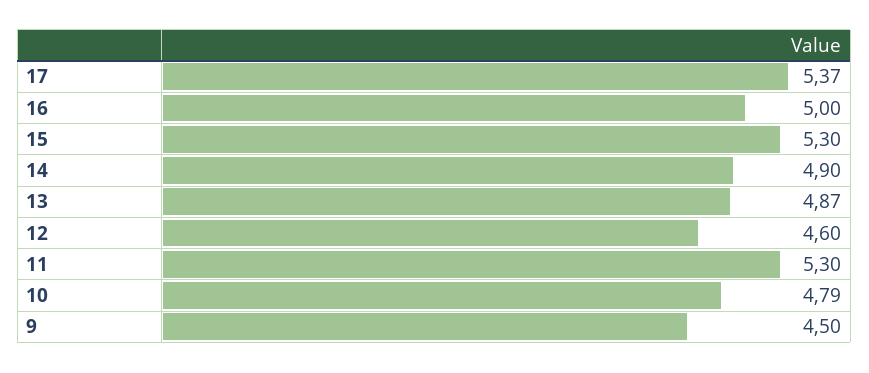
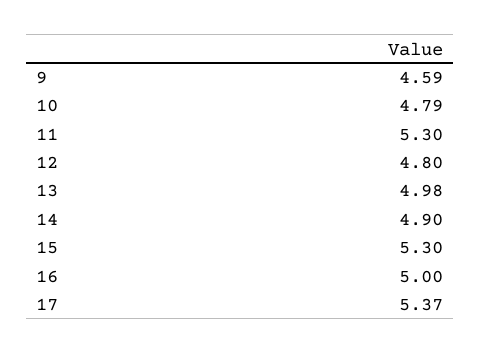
13: 4.87 -> 4.98
12: 4.6 -> 4.8
9: 4.5 -> 4.59

